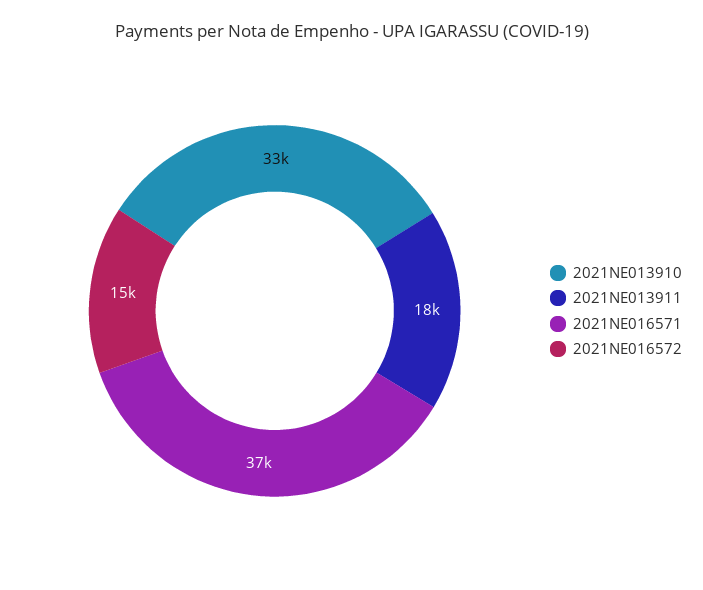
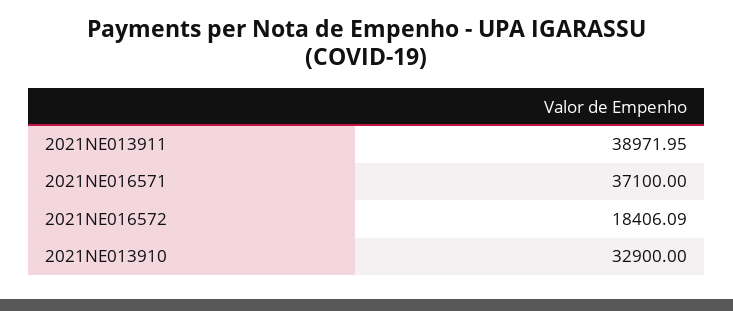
2021NE013911: 18000 -> 38971.95
2021NE016572: 15000 -> 18406.09

